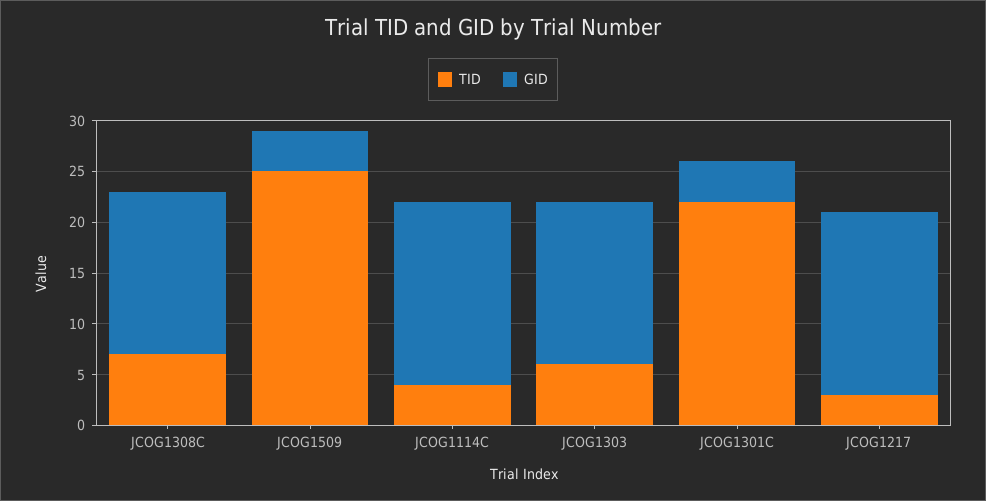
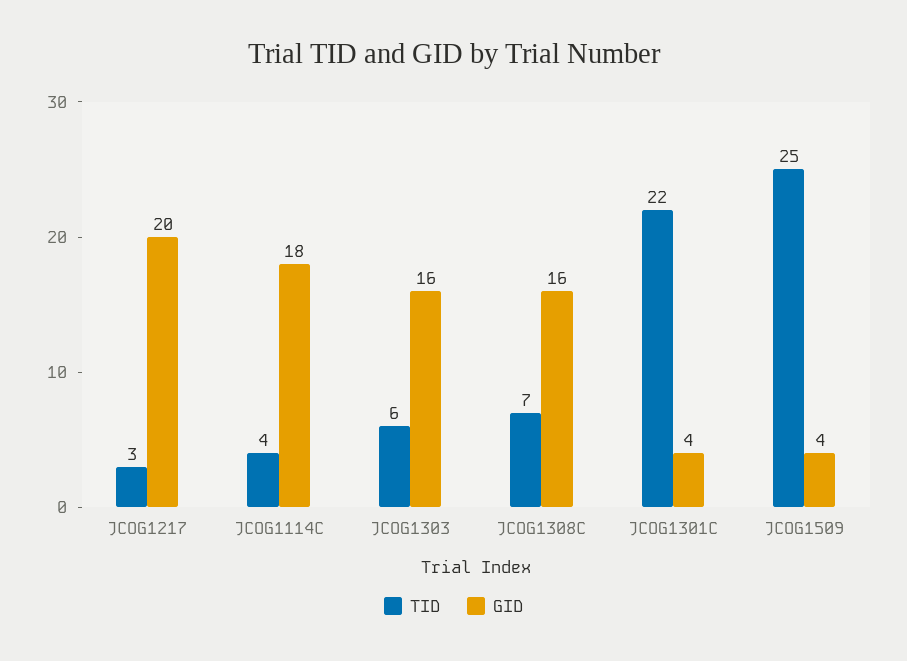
GID, JCOG1217: 18 -> 20

